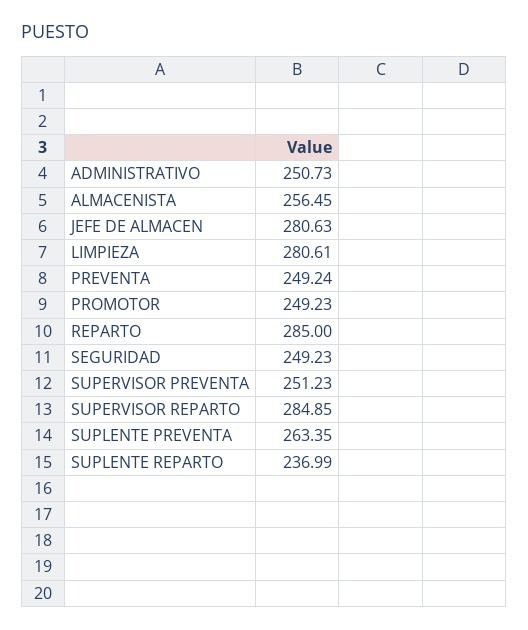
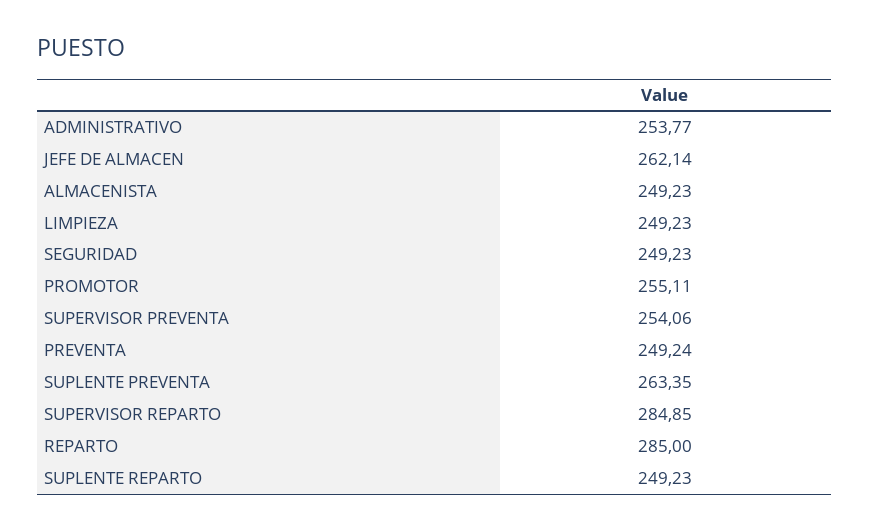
ADMINISTRATIVO: 250.73 -> 253.77
ALMACENISTA: 256.45 -> 249.23
JEFE DE ALMACEN: 280.63 -> 262.14
LIMPIEZA: 280.61 -> 249.23
PROMOTOR: 249.23 -> 255.11
SUPERVISOR PREVENTA: 251.23 -> 254.06
SUPLENTE REPARTO: 236.99 -> 249.23

